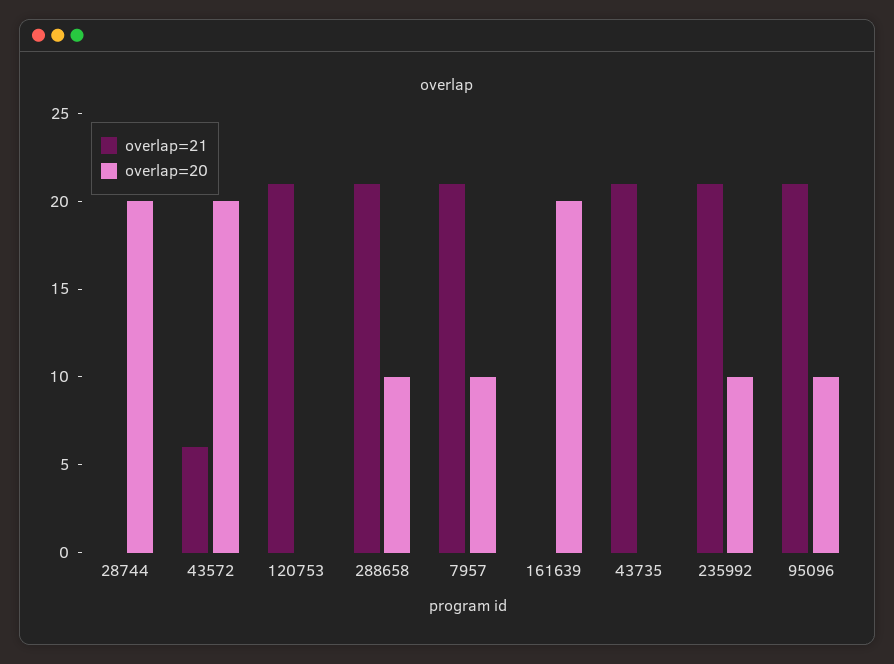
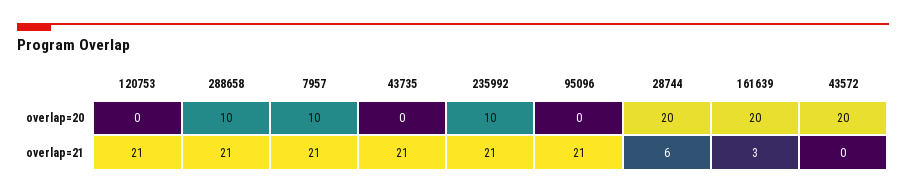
overlap=21, 28744: 0 -> 6
overlap=21, 43572: 6 -> 0
overlap=21, 161639: 0 -> 3
overlap=20, 95096: 10 -> 0

